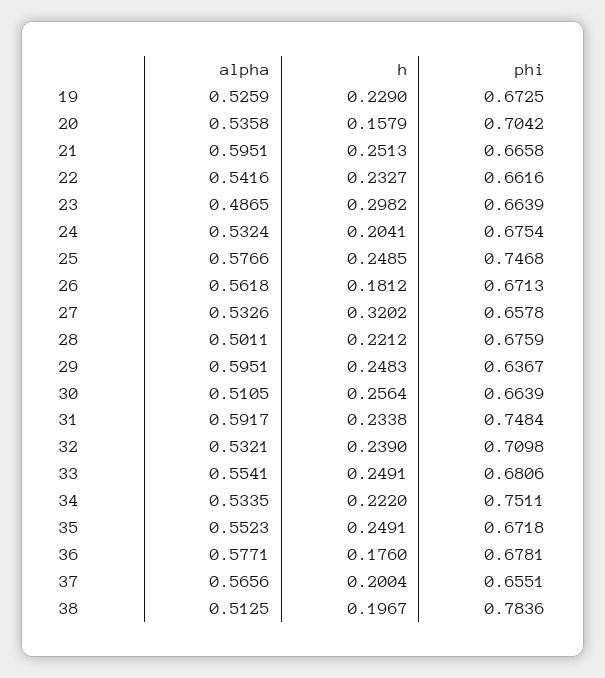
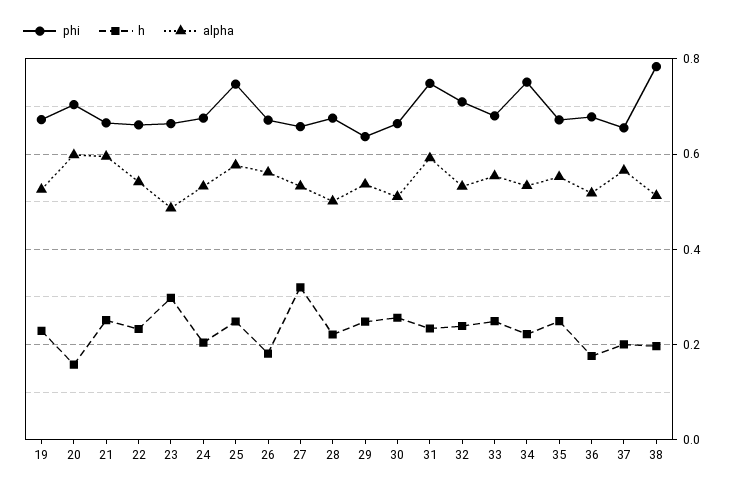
alpha, 20: 0.5358 -> 0.6
alpha, 29: 0.5951 -> 0.54
alpha, 36: 0.5771 -> 0.52

